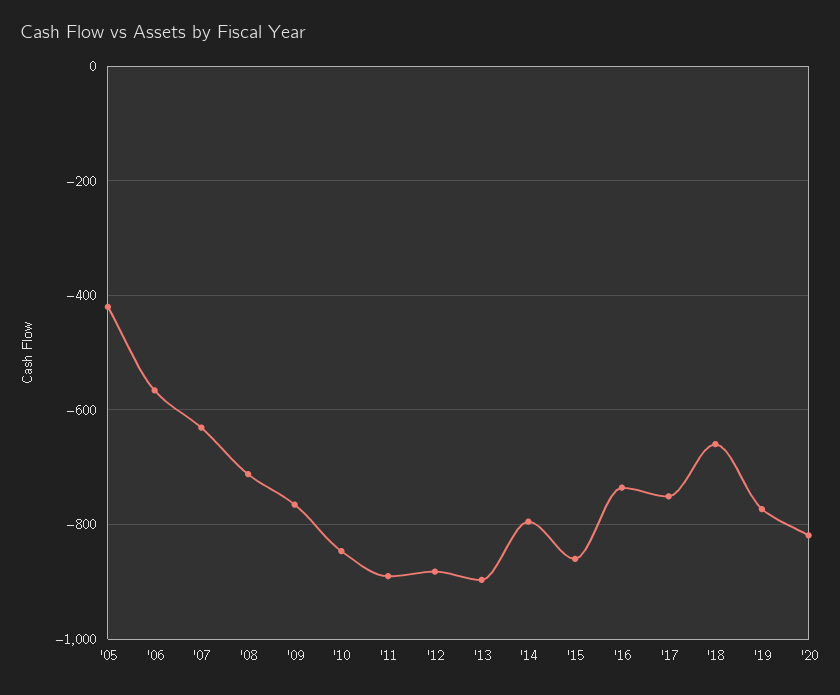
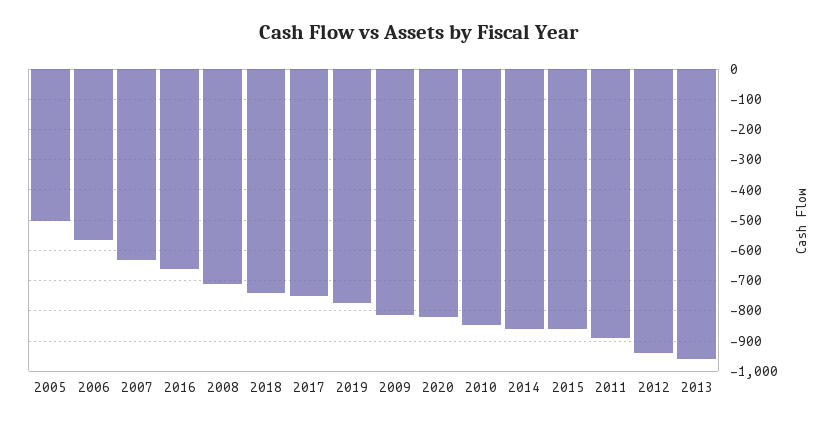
'05: -420 -> -500
'09: -760 -> -820
'12: -880 -> -940
'13: -900 -> -960
'14: -800 -> -860
'16: -740 -> -660
'18: -660 -> -740

